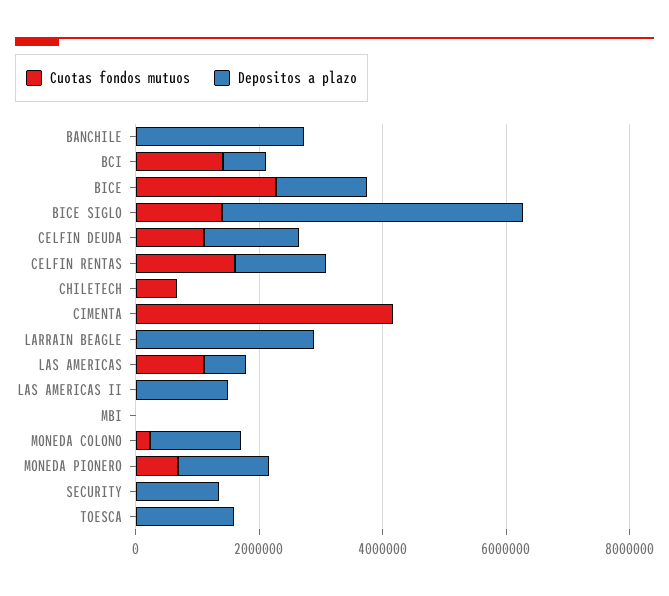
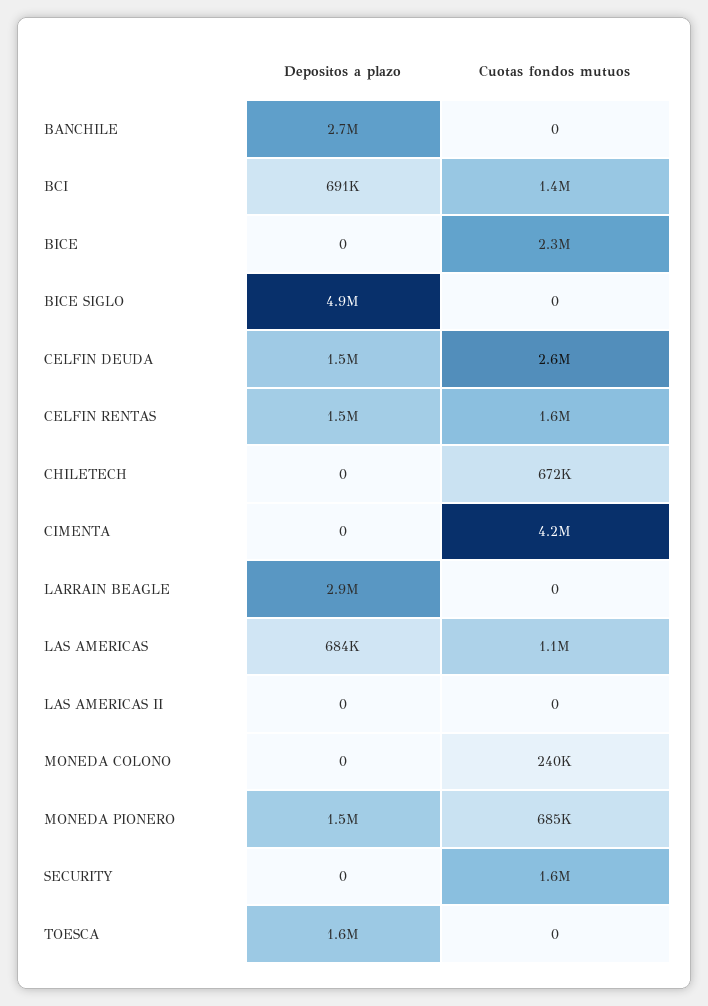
Depositos a plazo, BICE: 1500000 -> 0
Cuotas fondos mutuos, BICE SIGLO: 1500000 -> 0
Cuotas fondos mutuos, CELFIN DEUDA: 1000000 -> 2600000
Depositos a plazo, LAS AMERICAS II: 1500000 -> 0
Cuotas fondos mutuos, MBI: 0 -> none
Depositos a plazo, MBI: 0 -> none
Depositos a plazo, MONEDA COLONO: 1500000 -> 0
Cuotas fondos mutuos, SECURITY: 0 -> 1600000
Depositos a plazo, SECURITY: 1500000 -> 0

